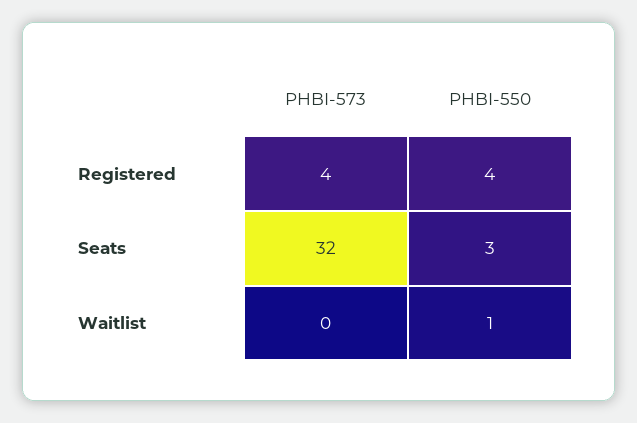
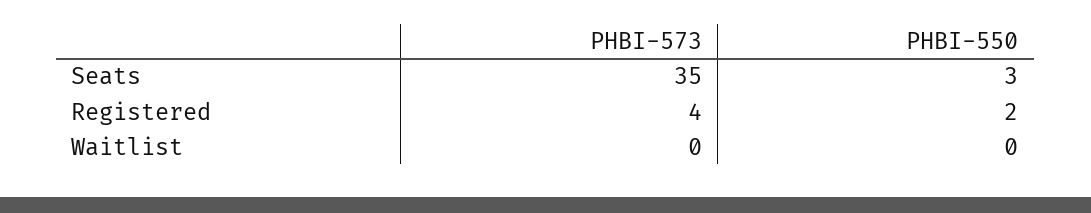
PHBI-550, Registered: 4 -> 2
PHBI-573, Seats: 32 -> 35
PHBI-550, Waitlist: 1 -> 0

